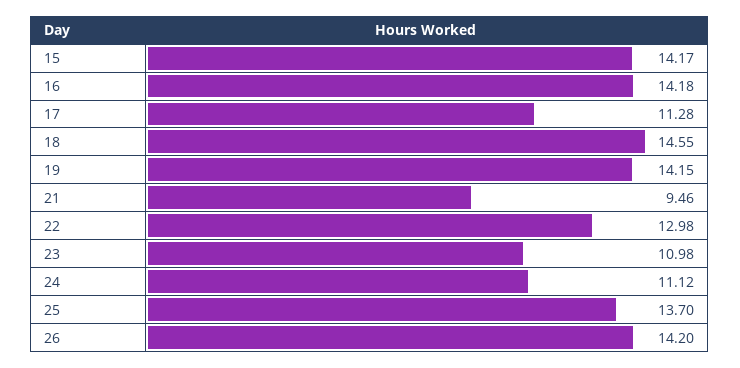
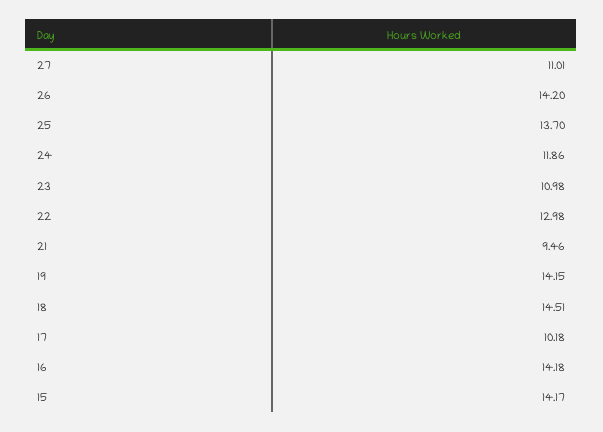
17: 11.28 -> 10.18
18: 14.55 -> 14.51
24: 11.12 -> 11.86
27: none -> 11.01

